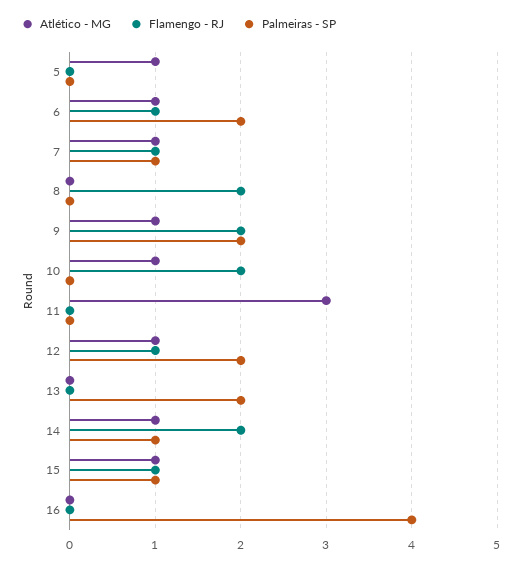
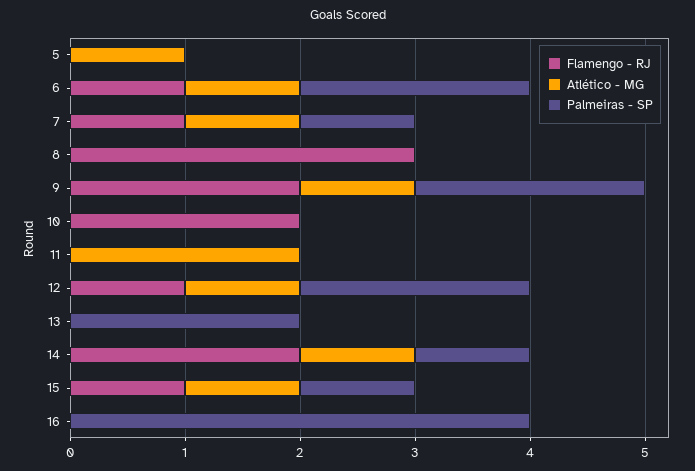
Flamengo - RJ, 8: 2 -> 3
Atlético - MG, 10: 1 -> 0
Atlético - MG, 11: 3 -> 2

